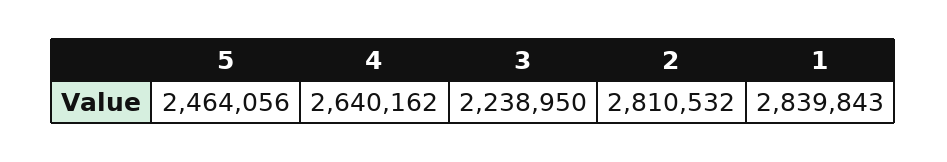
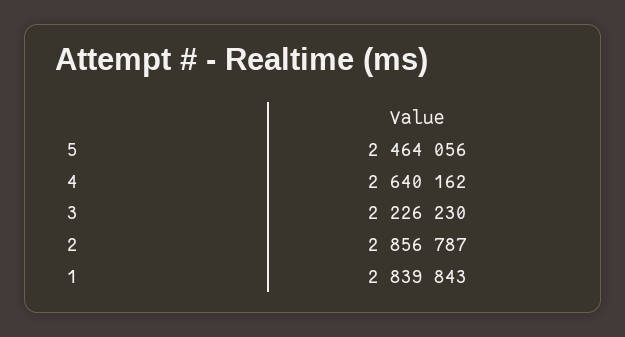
3: 2238950 -> 2226230
2: 2810532 -> 2856787

